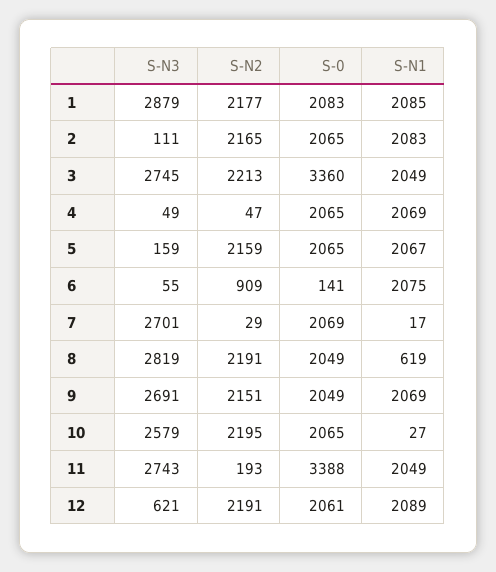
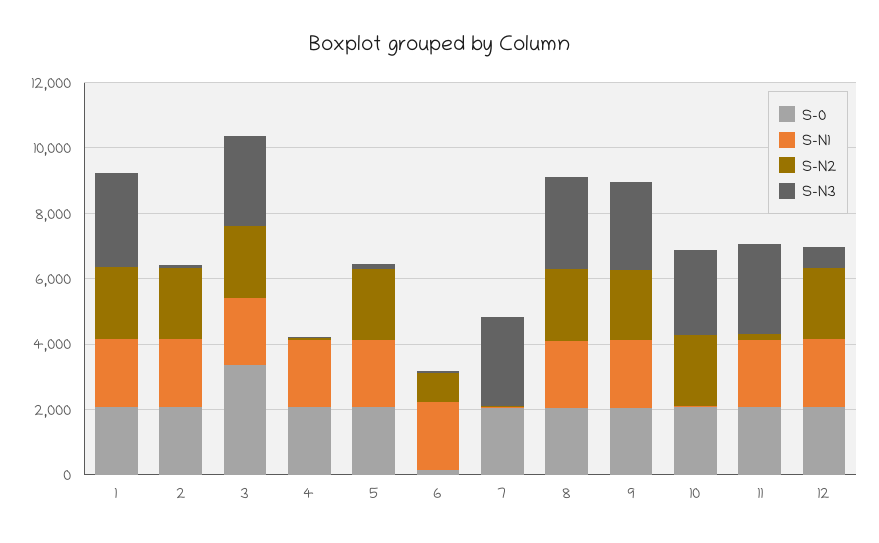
S-N1, 8: 619 -> 2000
S-0, 11: 3388 -> 2000

